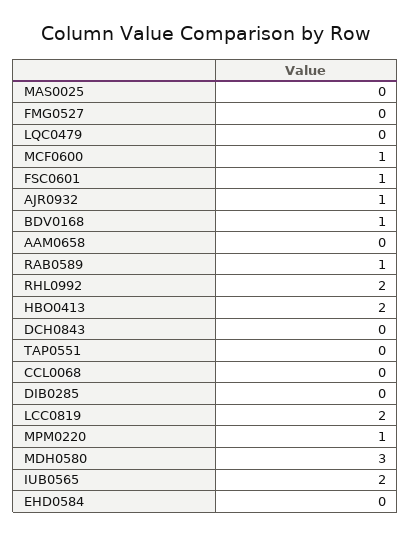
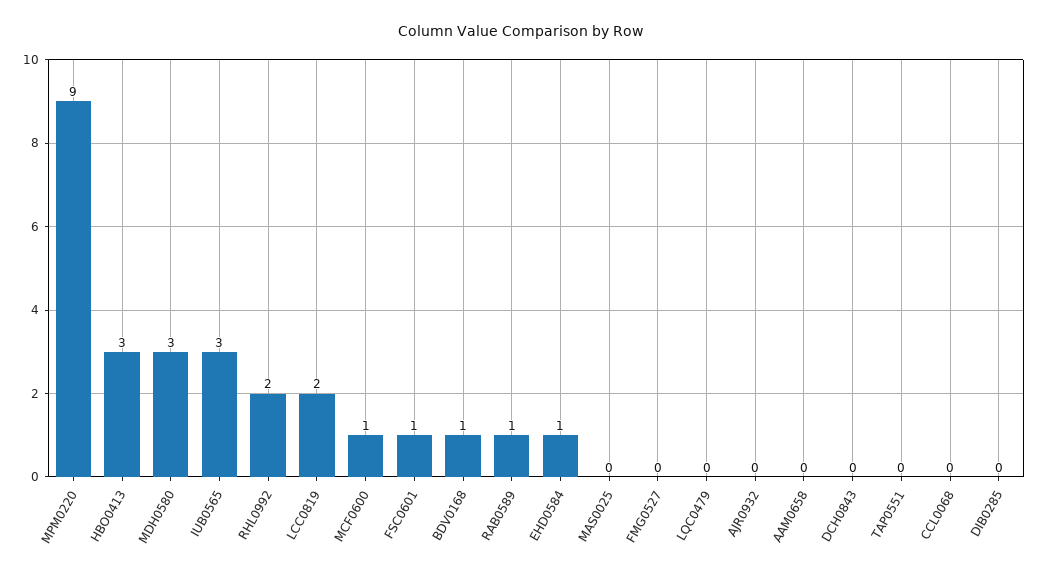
AJR0932: 1 -> 0
HBO0413: 2 -> 3
MPM0220: 1 -> 9
IUB0565: 2 -> 3
EHD0584: 0 -> 1

